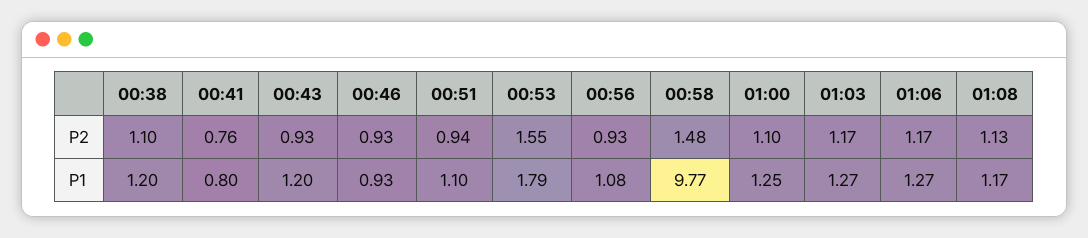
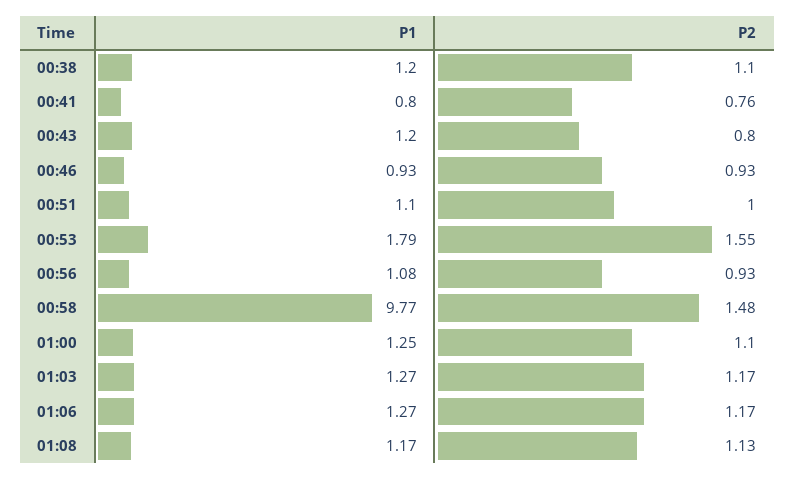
00:43, P2: 0.93 -> 0.8
00:51, P2: 0.94 -> 1

